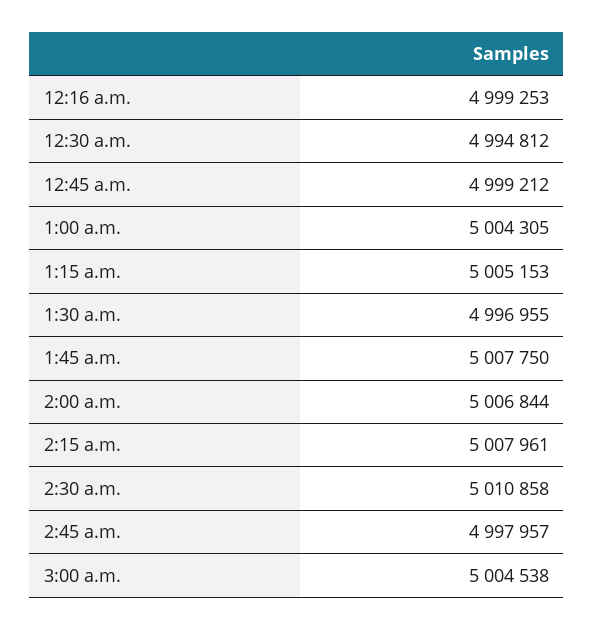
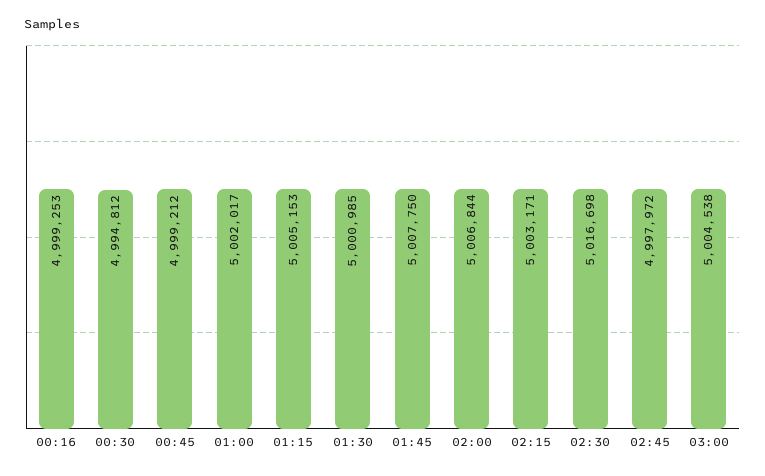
1:00 a.m.: 5004305 -> 5002017
1:30 a.m.: 4996955 -> 5000985
2:15 a.m.: 5007961 -> 5003171
2:30 a.m.: 5010858 -> 5016698
2:45 a.m.: 4997957 -> 4997972

